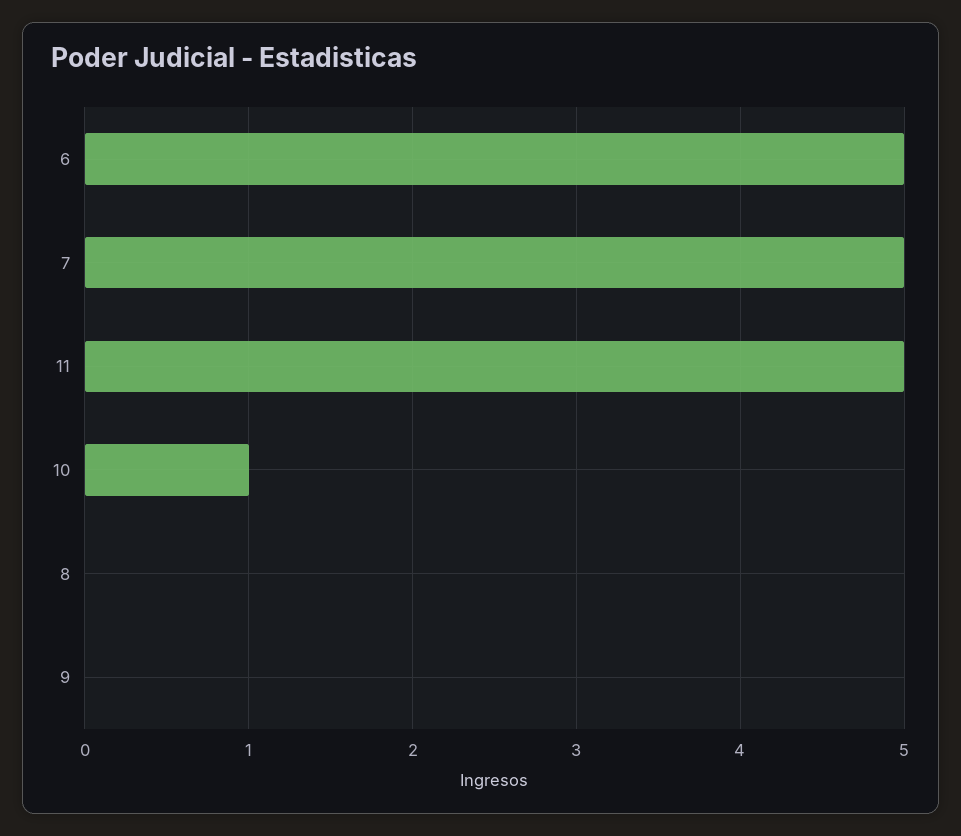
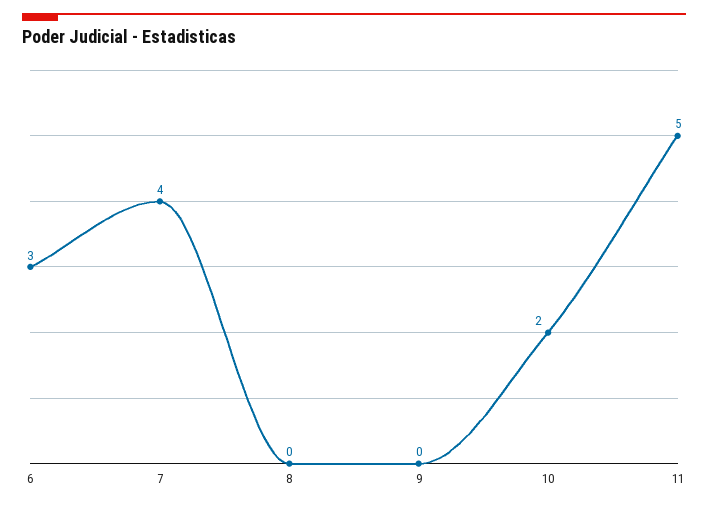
6: 5 -> 3
7: 5 -> 4
10: 1 -> 2

